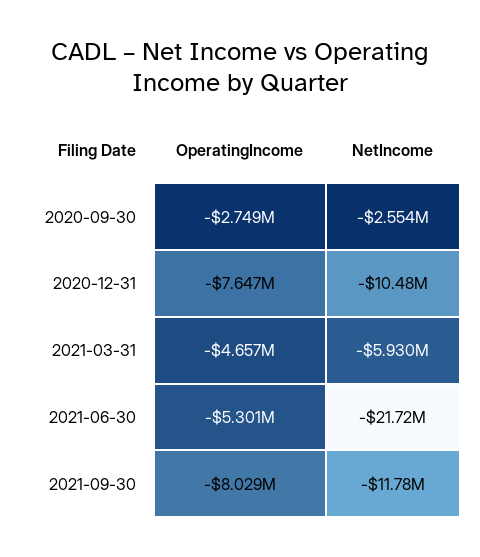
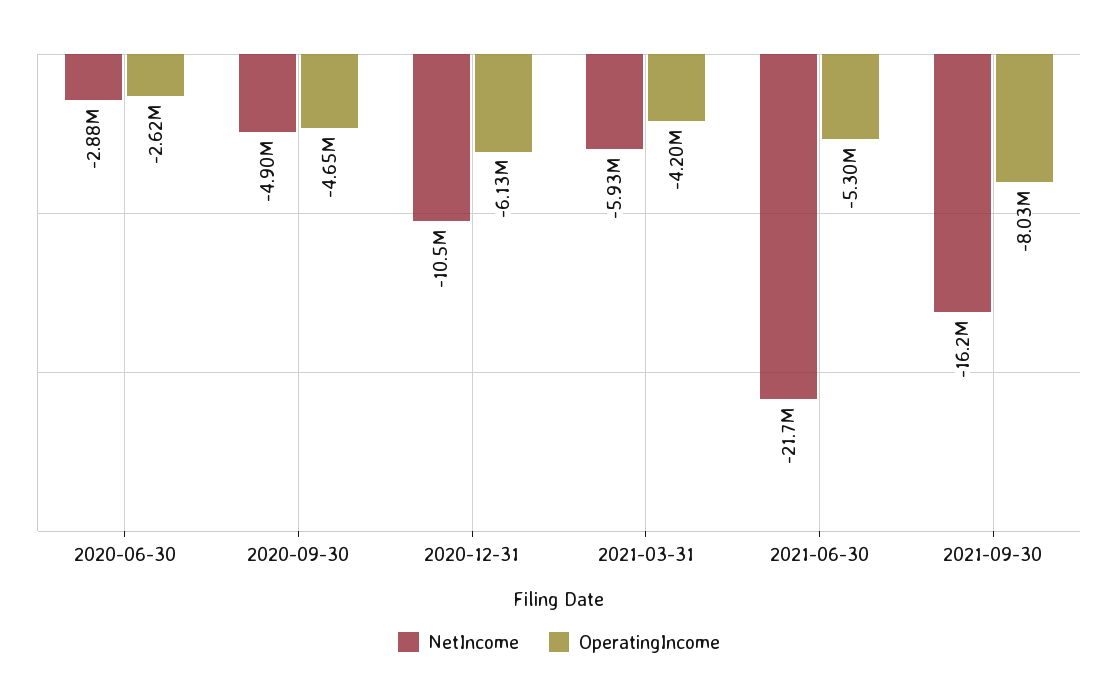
OperatingIncome, 2020-09-30: -2749000 -> -4650000
NetIncome, 2020-09-30: -2554000 -> -4900000
OperatingIncome, 2020-12-31: -7647000 -> -6130000
OperatingIncome, 2021-03-31: -4657000 -> -4200000
NetIncome, 2021-09-30: -11780000 -> -16200000
NetIncome, 2020-06-30: none -> -2880000
OperatingIncome, 2020-06-30: none -> -2620000

